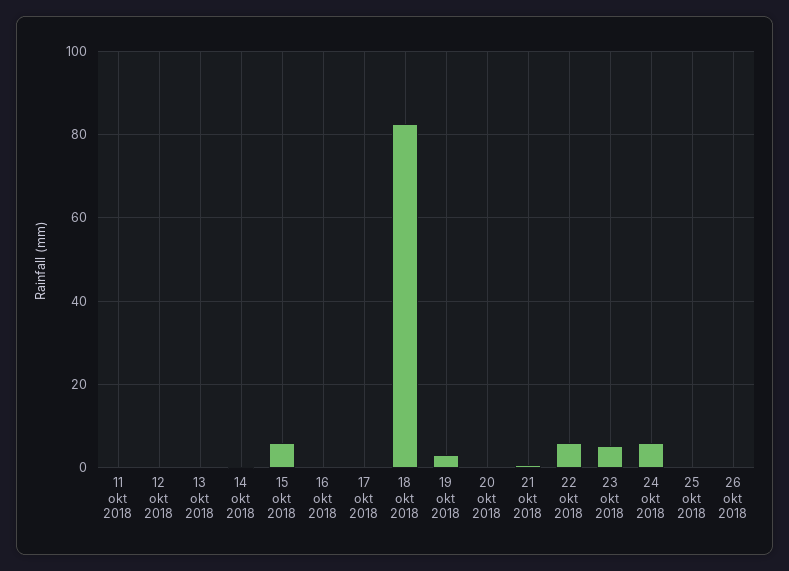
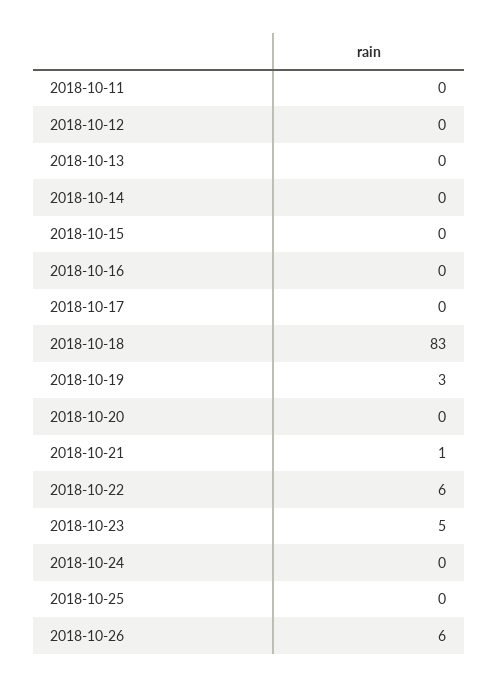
15 okt 2018: 6 -> 0
24 okt 2018: 6 -> 0
26 okt 2018: 0 -> 6

